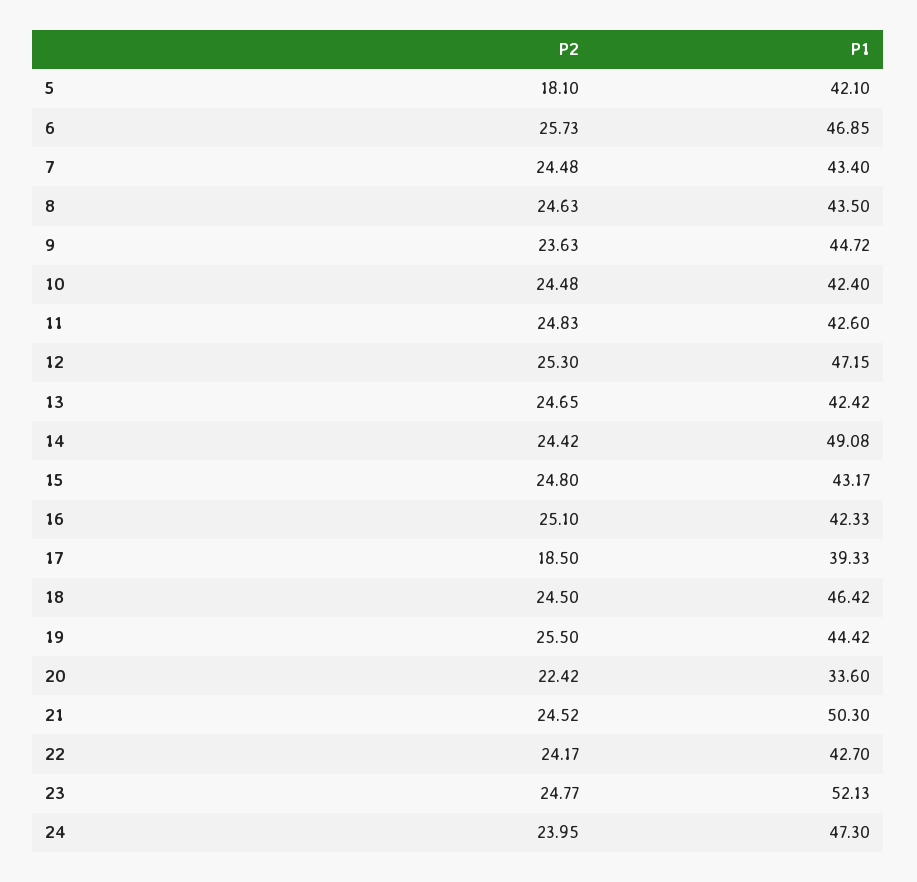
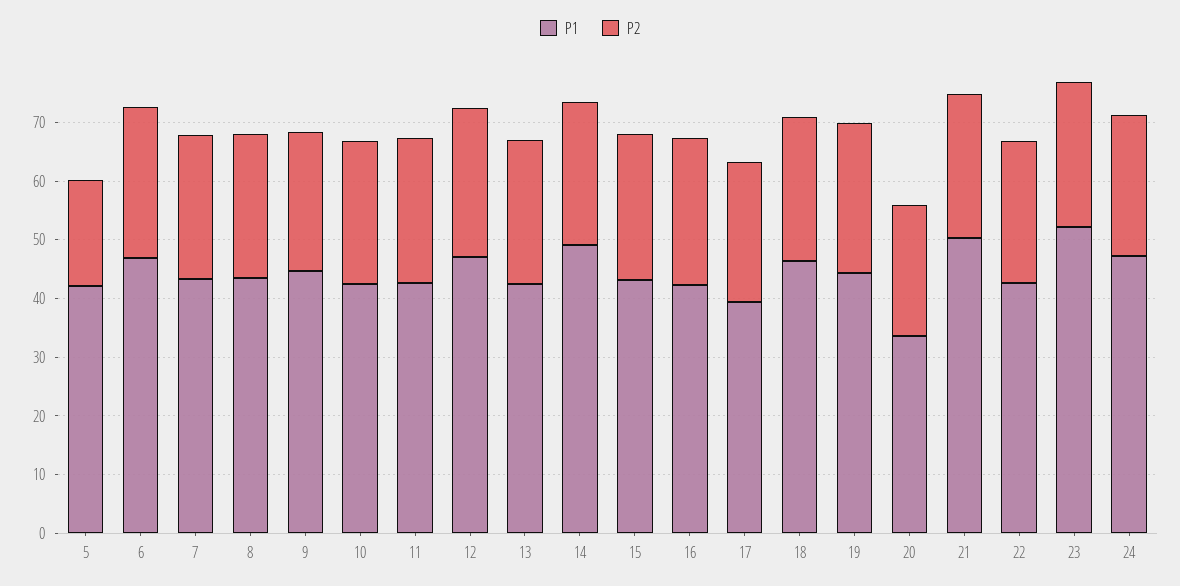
P2, 17: 18.5 -> 24

